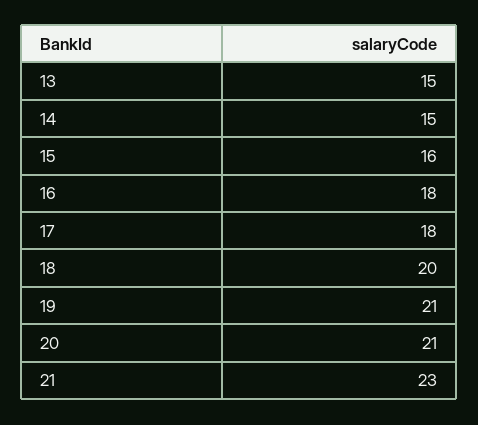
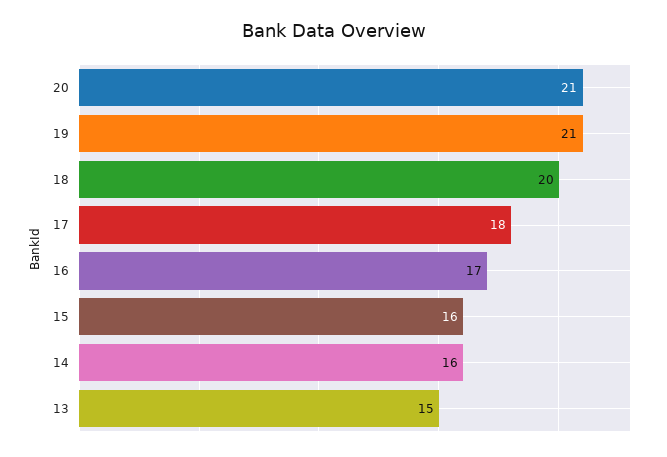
14: 15 -> 16
16: 18 -> 17
21: 23 -> none

